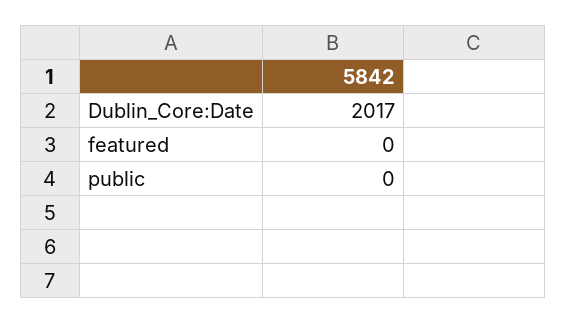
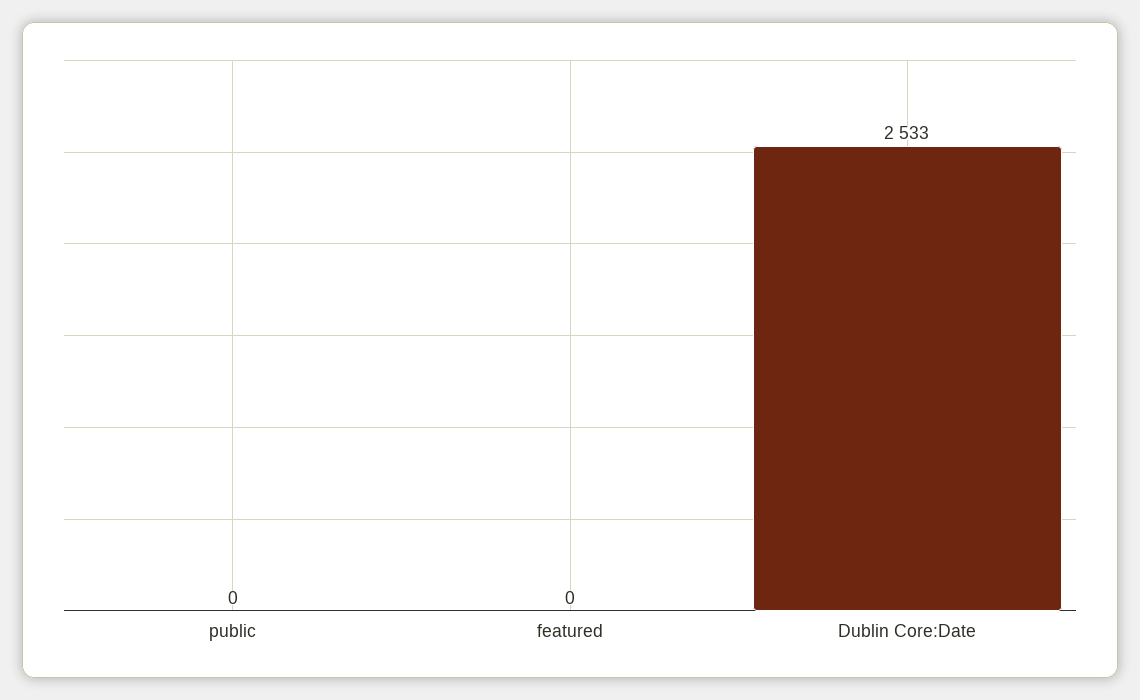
Dublin_Core:Date: 2017 -> 2533

